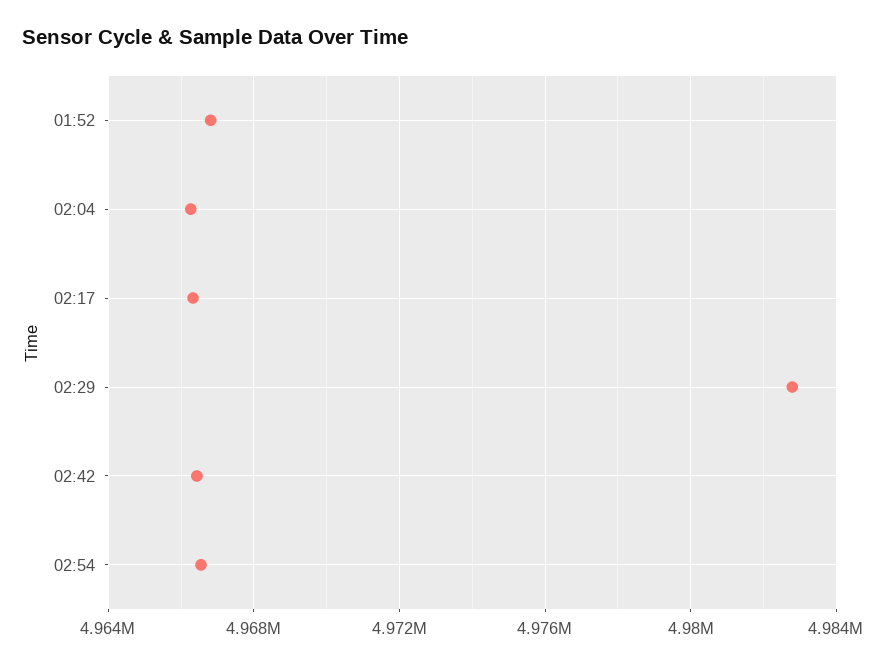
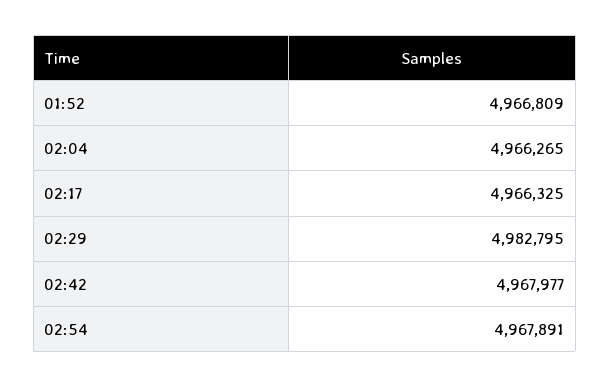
02:42: 4966500 -> 4967977
02:54: 4966500 -> 4967891

